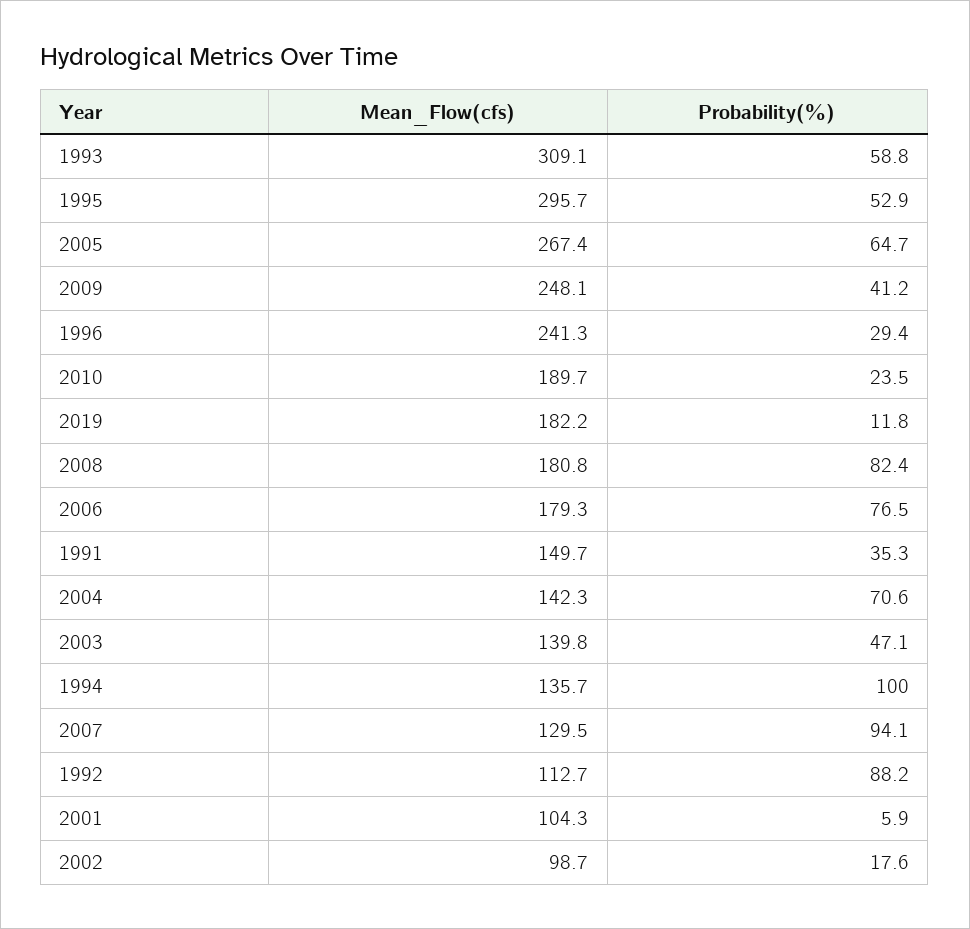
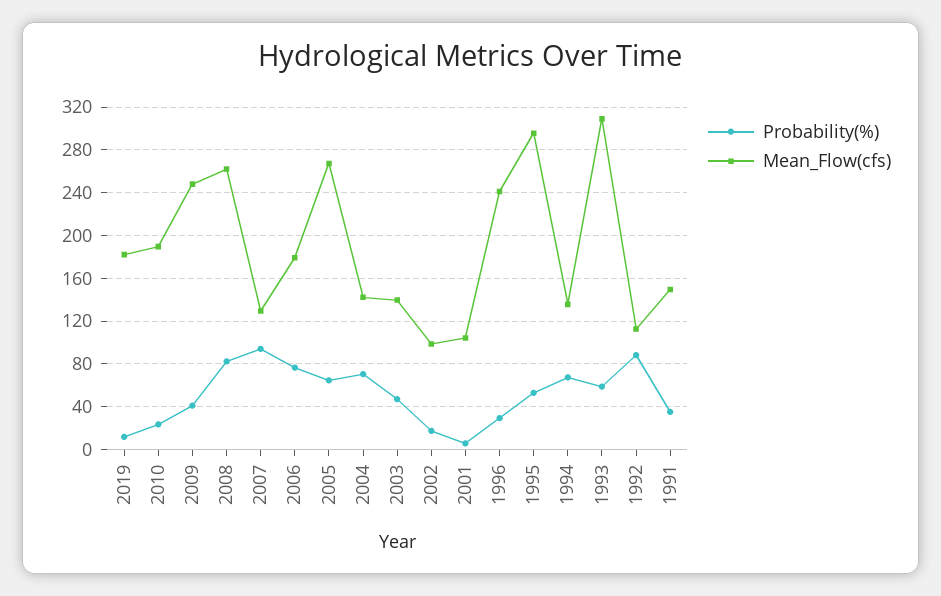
Mean_Flow(cfs), 2008: 180.8 -> 260
Probability(%), 1994: 100 -> 70

